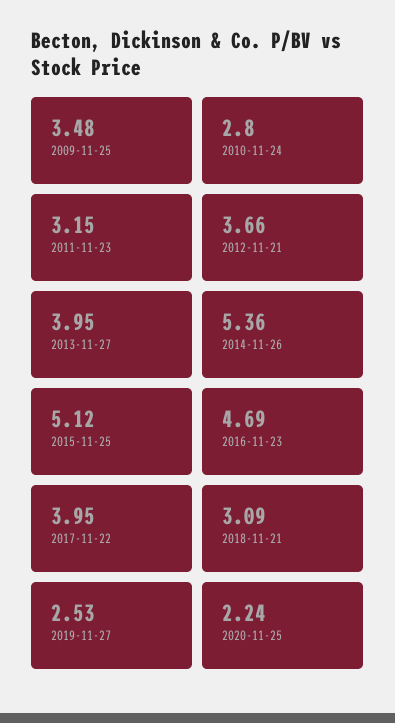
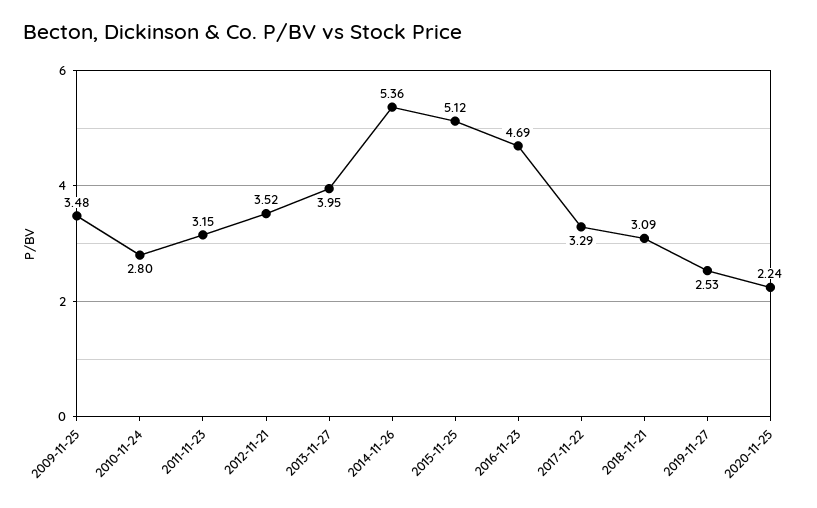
2012-11-21: 3.66 -> 3.52
2017-11-22: 3.95 -> 3.29

